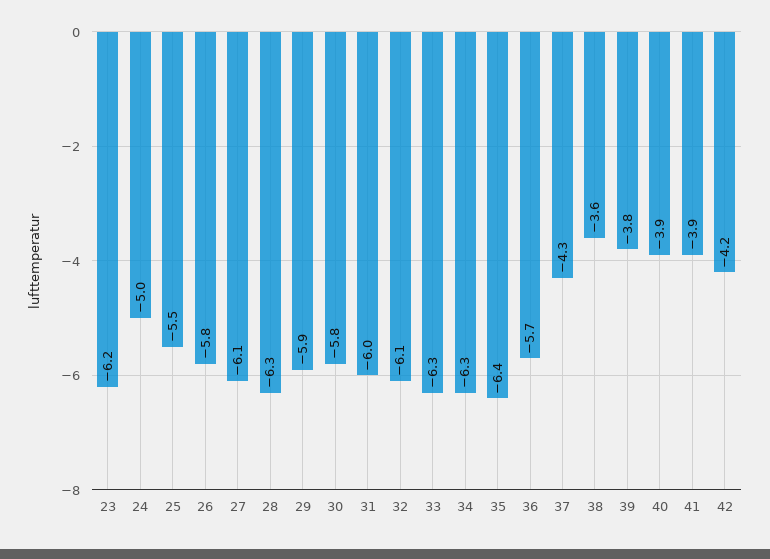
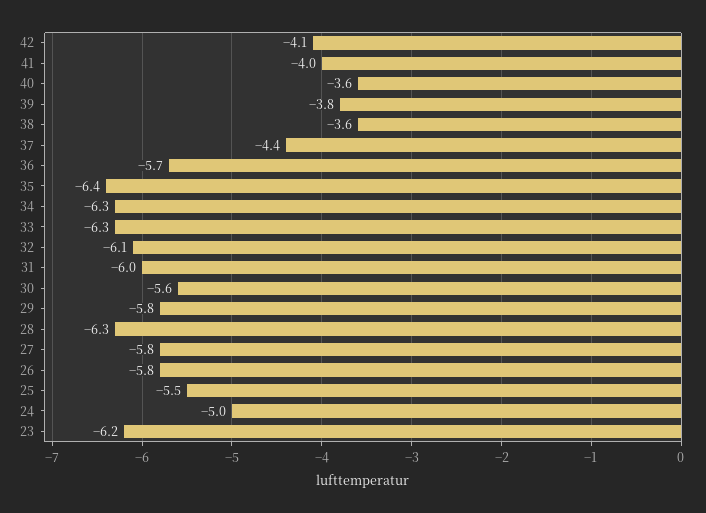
27: -6.1 -> -5.8
29: -5.9 -> -5.8
30: -5.8 -> -5.6
37: -4.3 -> -4.4
40: -3.9 -> -3.6
41: -3.9 -> -4
42: -4.2 -> -4.1

